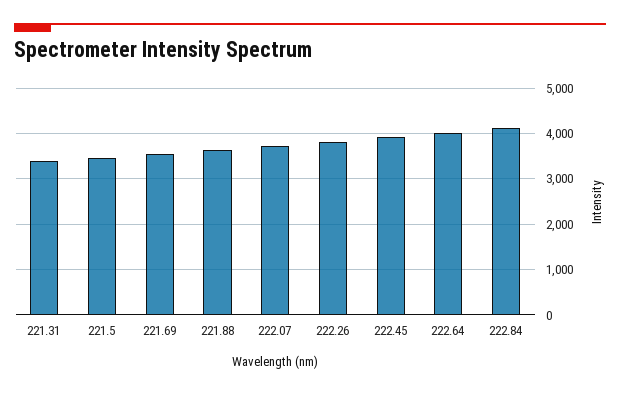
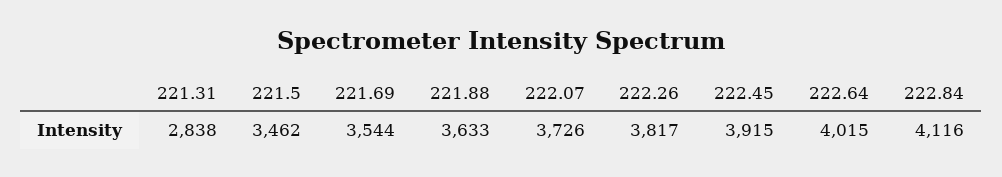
221.31: 3400 -> 2838

